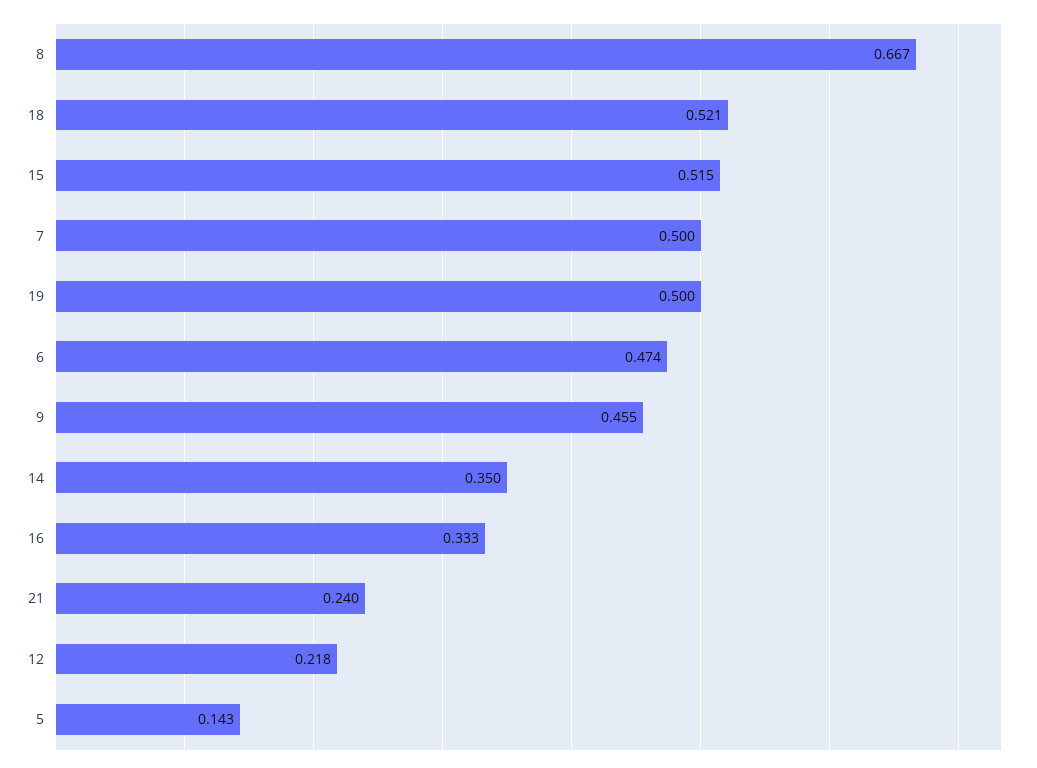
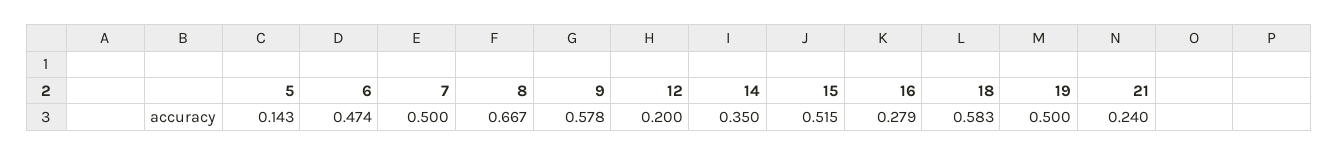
18: 0.521 -> 0.583
9: 0.455 -> 0.578
16: 0.333 -> 0.279
12: 0.218 -> 0.2

